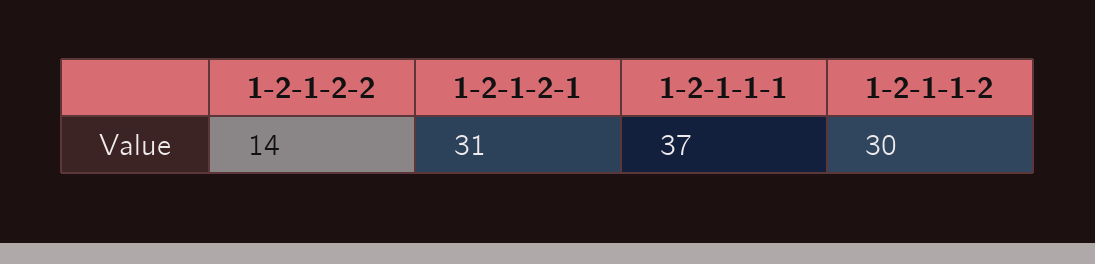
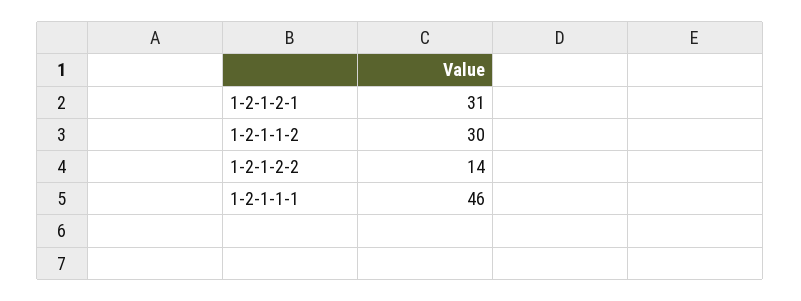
1-2-1-1-1: 37 -> 46

